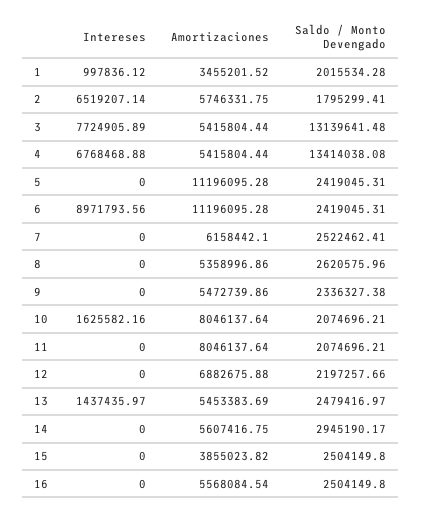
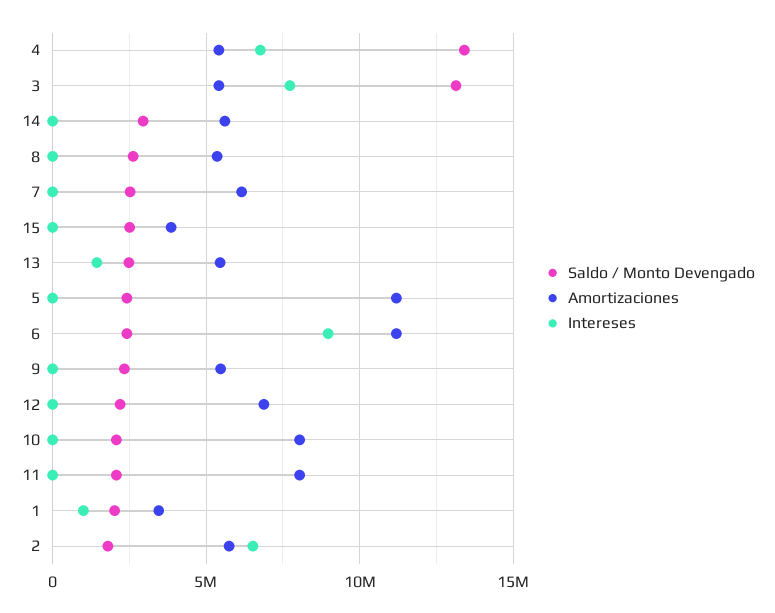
Intereses, 10: 1625582.16 -> 0
Intereses, 16: 0 -> none
Amortizaciones, 16: 5568084.54 -> none
Saldo / Monto Devengado, 16: 2504149.8 -> none

